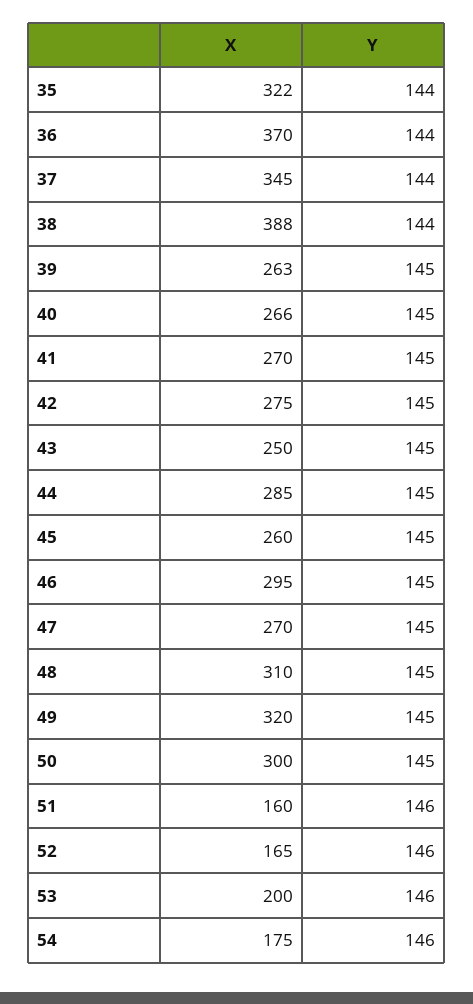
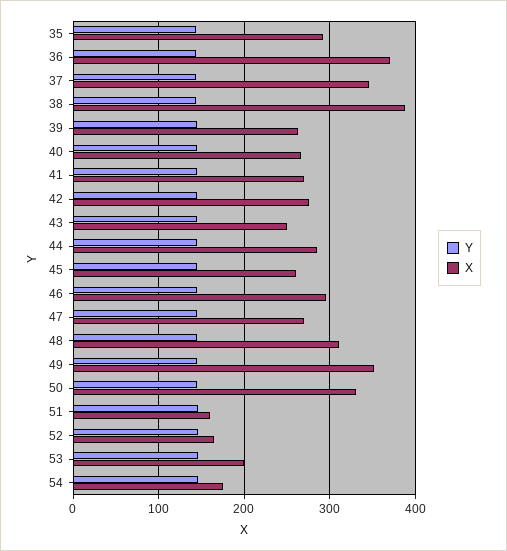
X, 35: 322 -> 290
X, 49: 320 -> 350
X, 50: 300 -> 330

